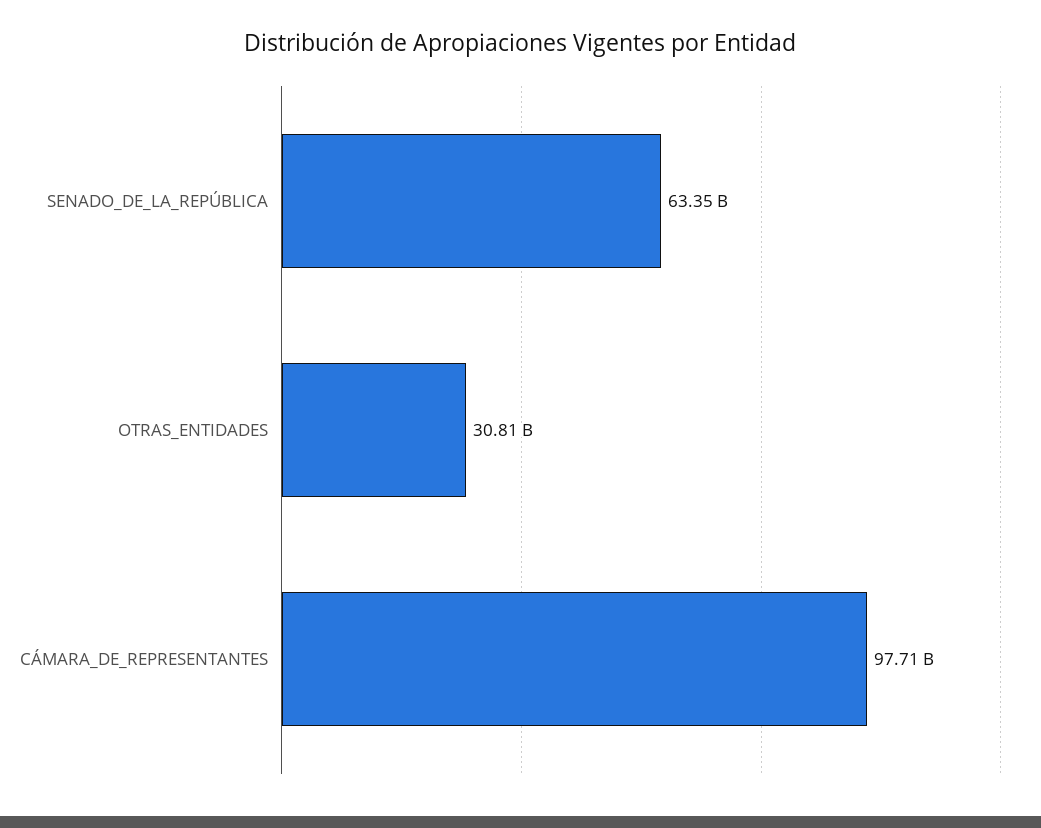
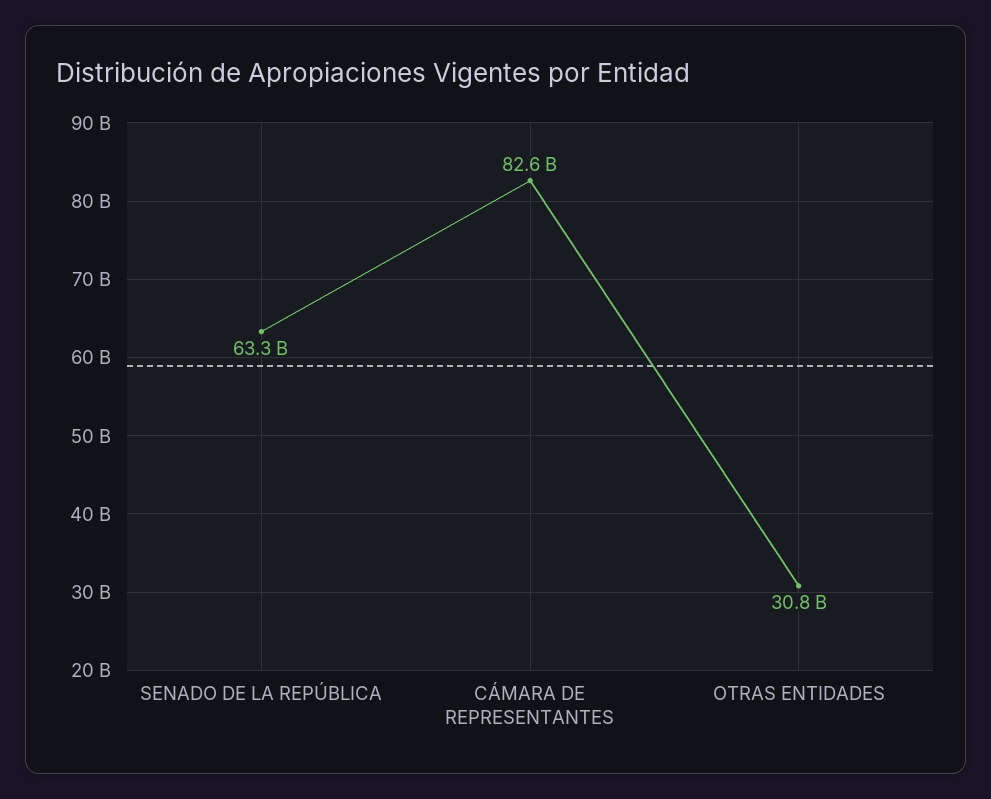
CÁMARA_DE_REPRESENTANTES: 97710000000 -> 82600000000

